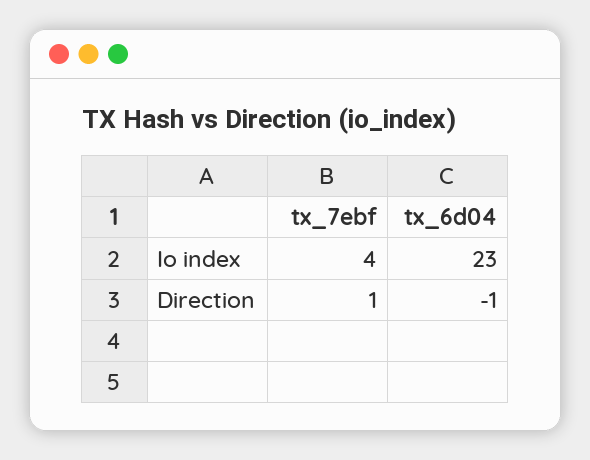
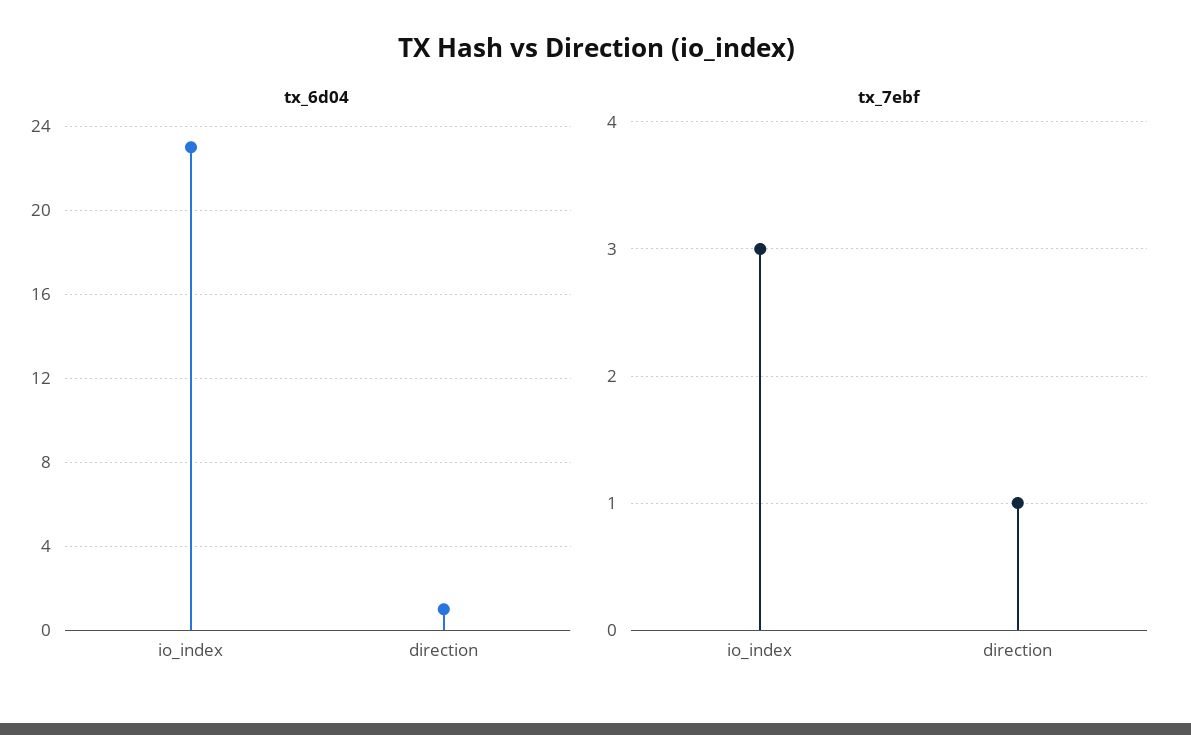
tx_7ebf, Io index: 4 -> 3
tx_6d04, Direction: -1 -> 1

